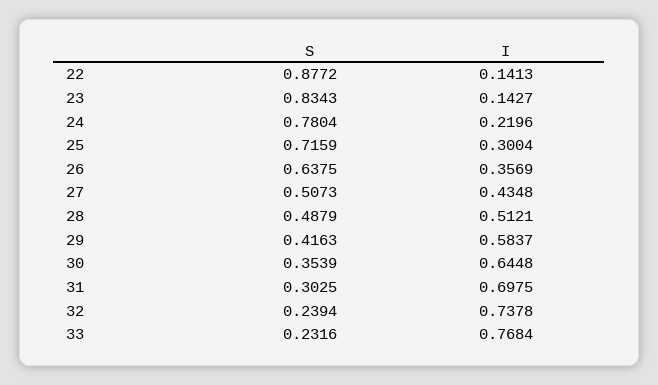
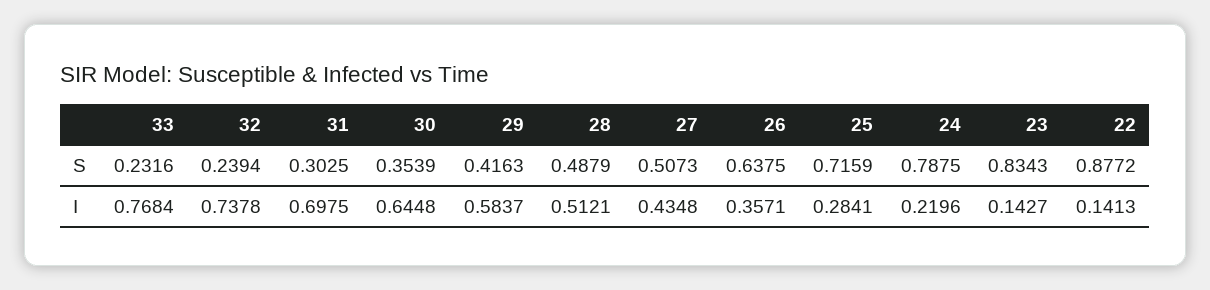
S, 24: 0.7804 -> 0.7875
I, 25: 0.3004 -> 0.2841
I, 26: 0.3569 -> 0.3571

